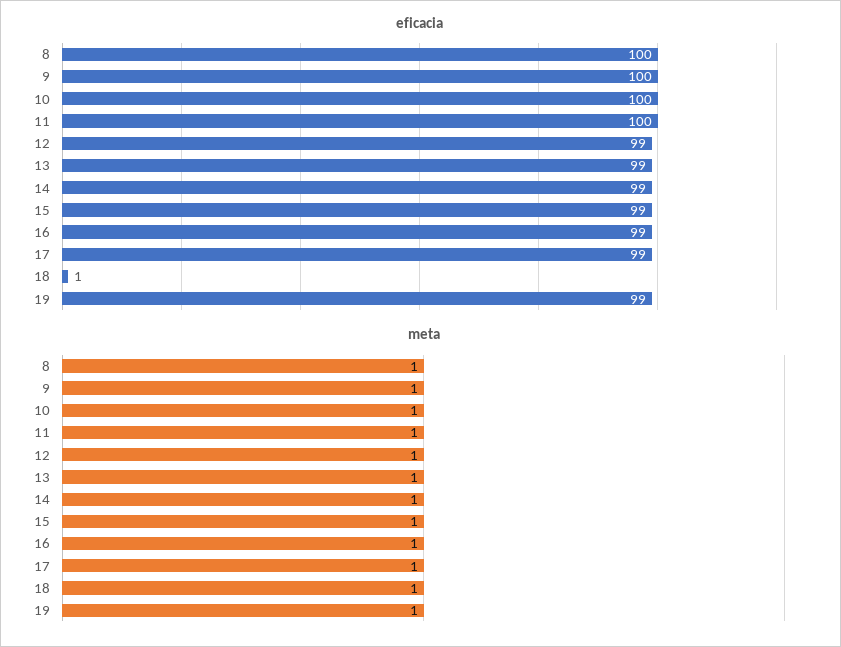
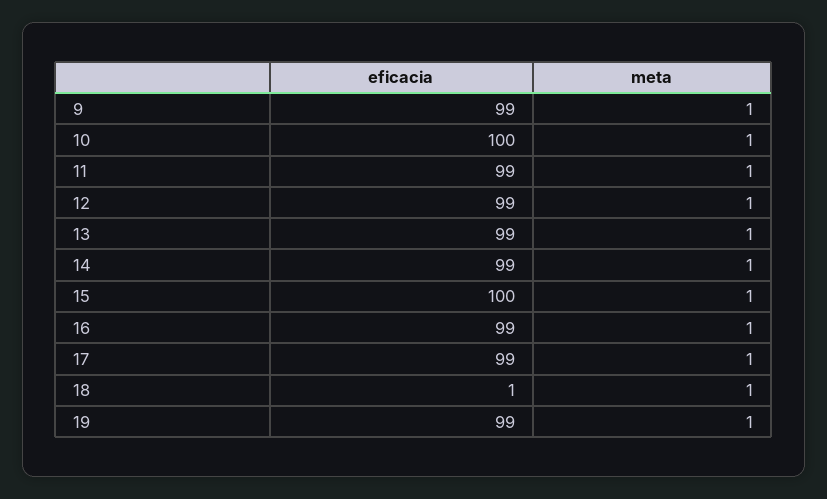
eficacia, 8: 100 -> none
eficacia, 9: 100 -> 99
eficacia, 11: 100 -> 99
eficacia, 15: 99 -> 100
meta, 8: 1 -> none

